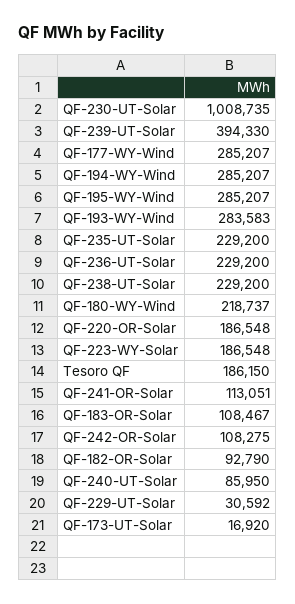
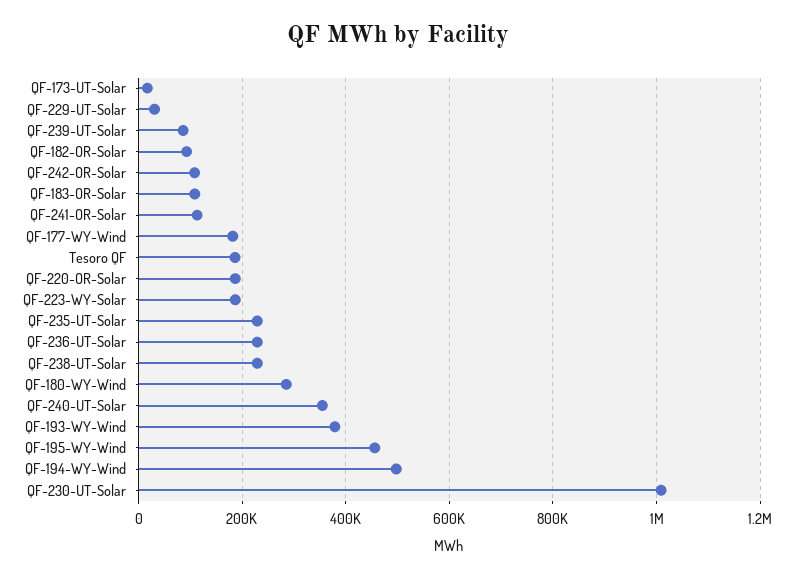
QF-239-UT-Solar: 394330 -> 80000
QF-177-WY-Wind: 285207 -> 180000
QF-194-WY-Wind: 285207 -> 500000
QF-195-WY-Wind: 285207 -> 460000
QF-193-WY-Wind: 283583 -> 380000
QF-180-WY-Wind: 218737 -> 280000
QF-240-UT-Solar: 85950 -> 360000

